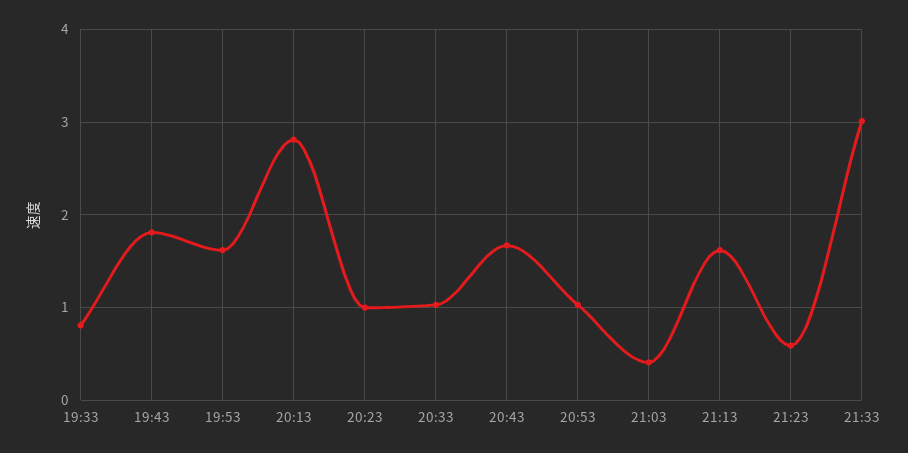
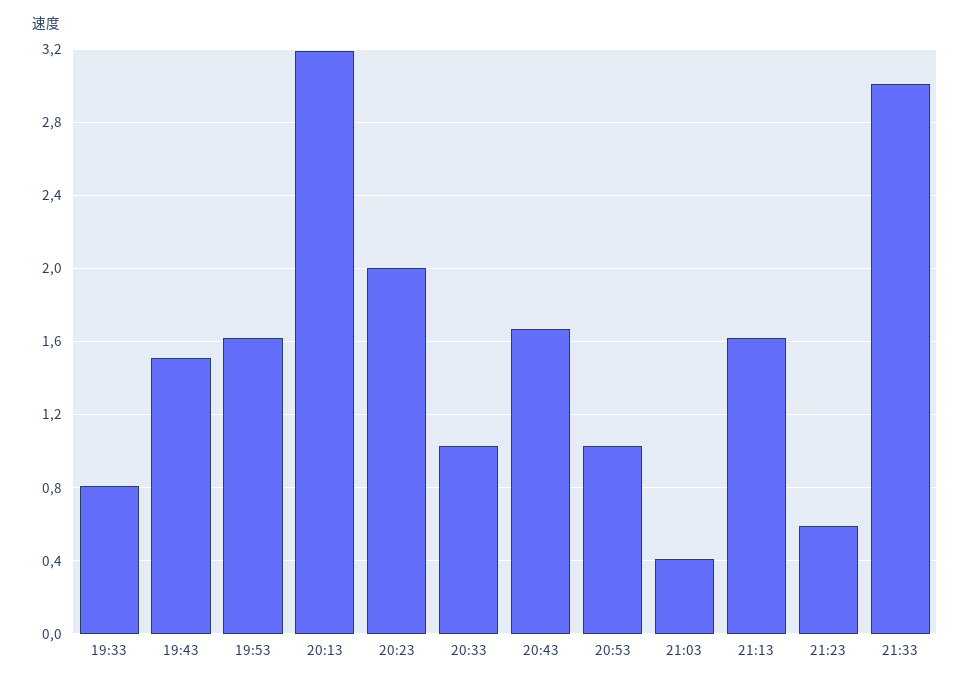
19:43: 1.8 -> 1.5
20:13: 2.8 -> 3.2
20:23: 1 -> 2

